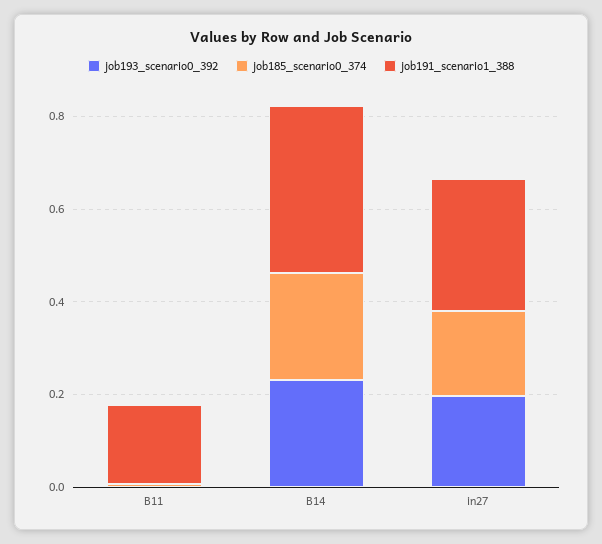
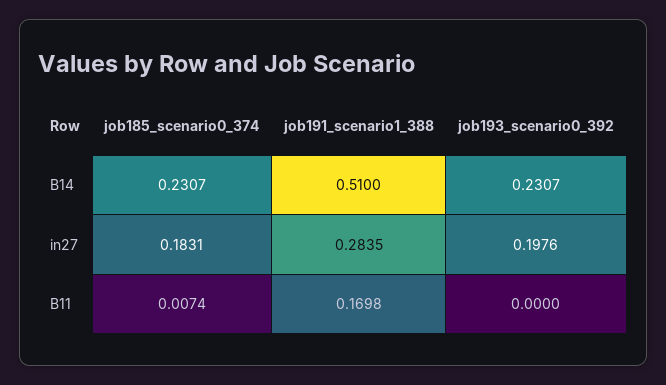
job191_scenario1_388, B14: 0.35 -> 0.51

